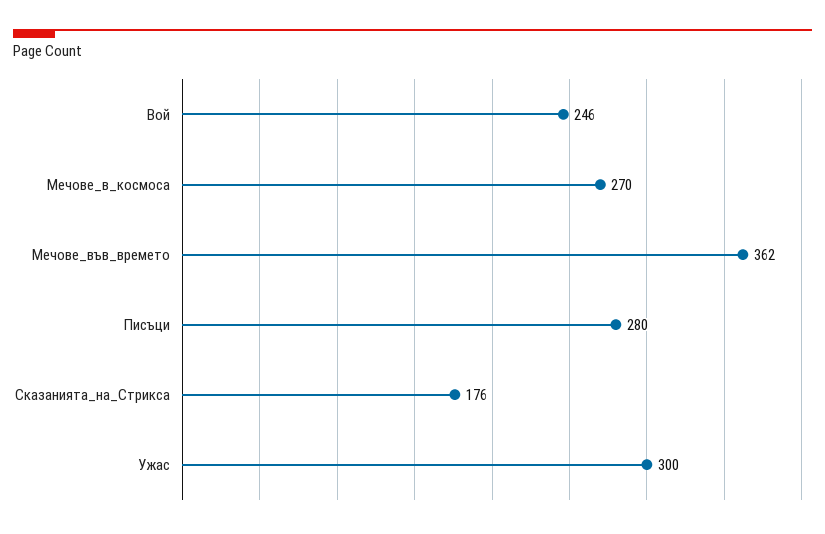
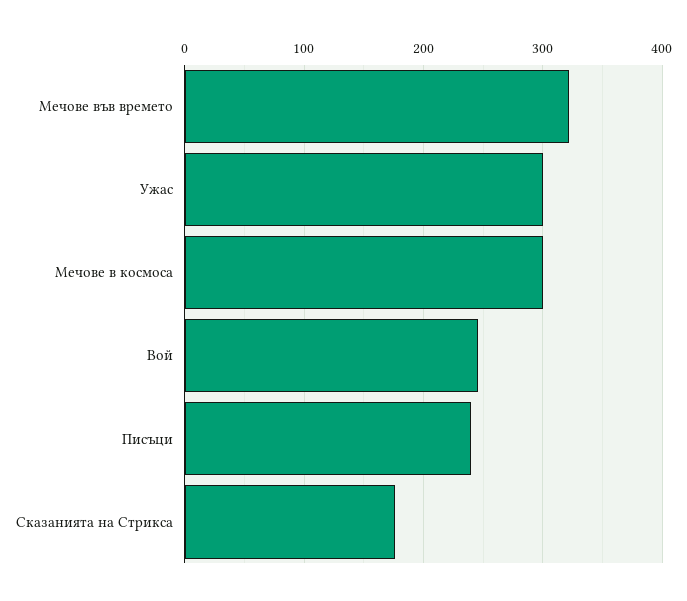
Мечове_в_космоса: 270 -> 300
Мечове_във_времето: 362 -> 320
Писъци: 280 -> 240

